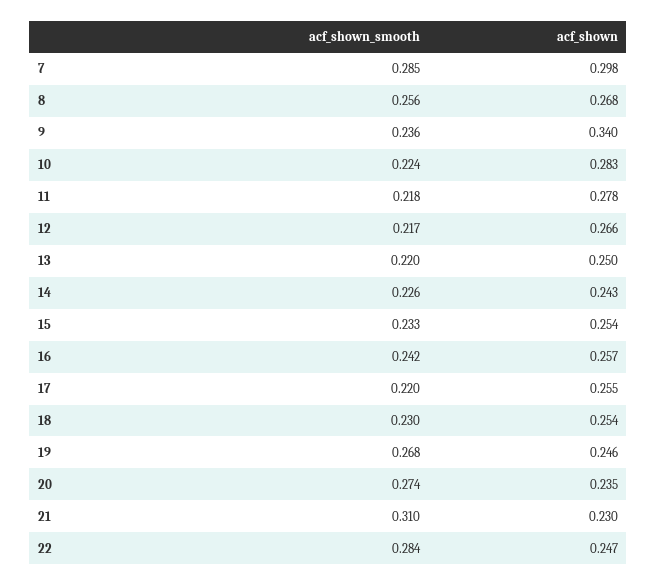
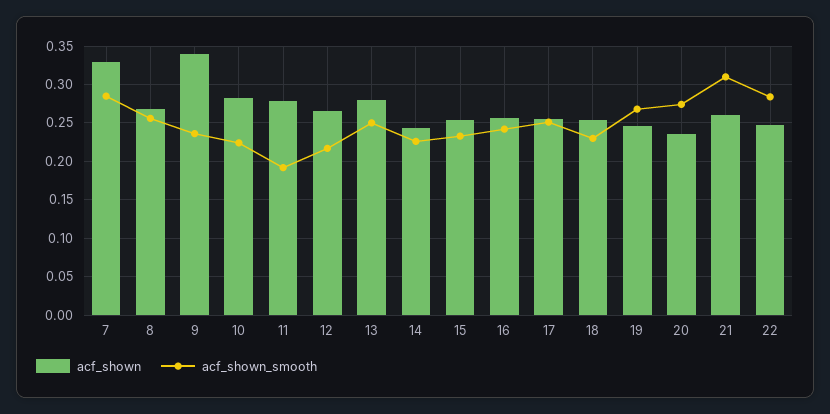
acf_shown, 7: 0.298 -> 0.33
acf_shown_smooth, 11: 0.218 -> 0.19
acf_shown_smooth, 13: 0.22 -> 0.25
acf_shown, 13: 0.25 -> 0.28
acf_shown_smooth, 17: 0.22 -> 0.25
acf_shown, 21: 0.23 -> 0.26

